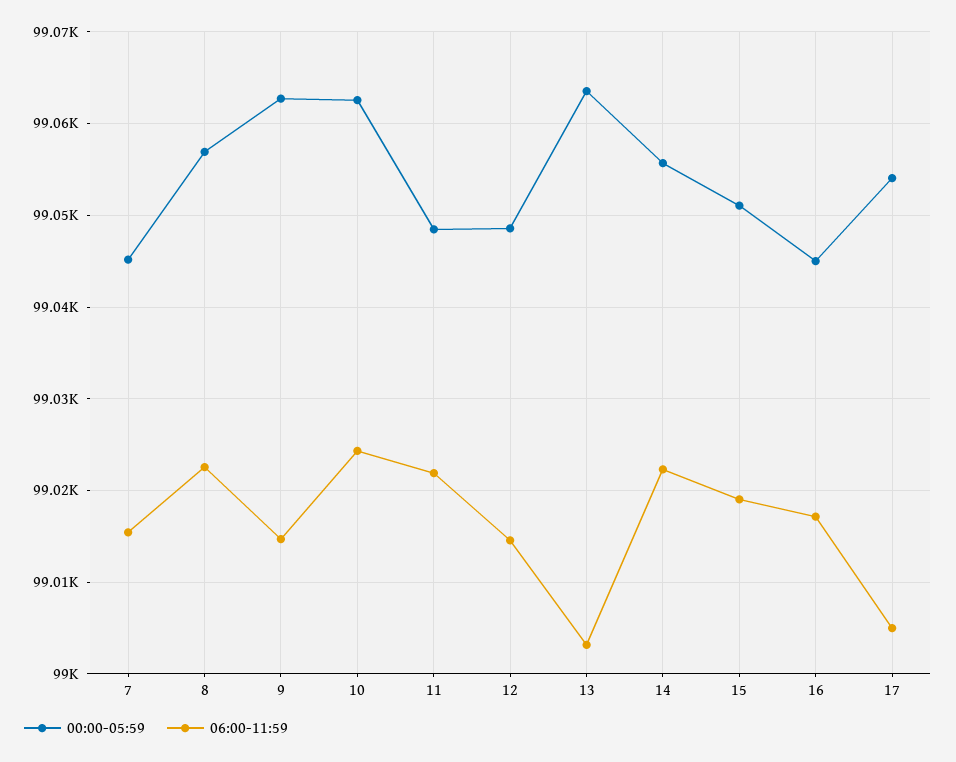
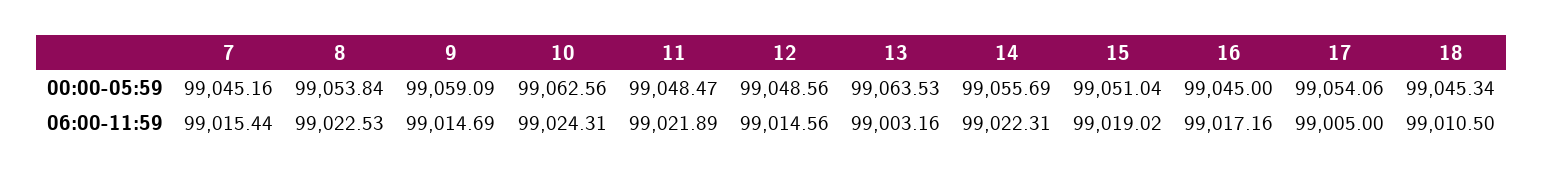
00:00-05:59, 8: 99057 -> 99053.84
00:00-05:59, 9: 99063 -> 99059.09
00:00-05:59, 18: none -> 99045.34
06:00-11:59, 18: none -> 99010.5

